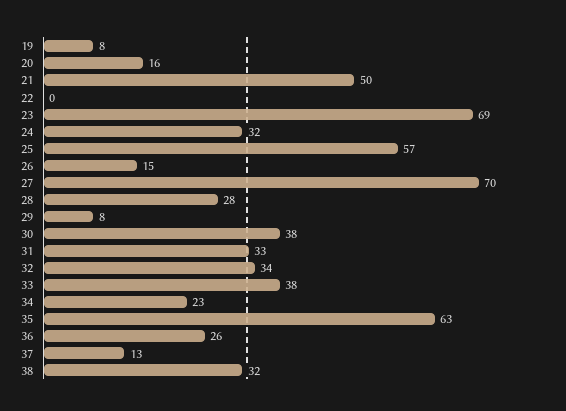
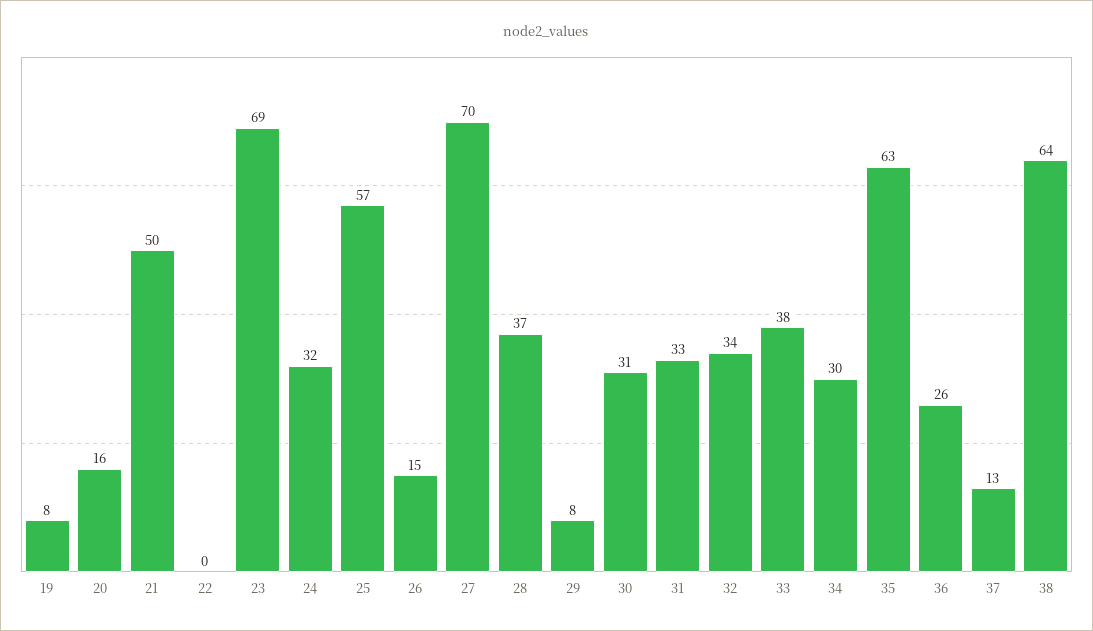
28: 28 -> 37
30: 38 -> 31
34: 23 -> 30
38: 32 -> 64

